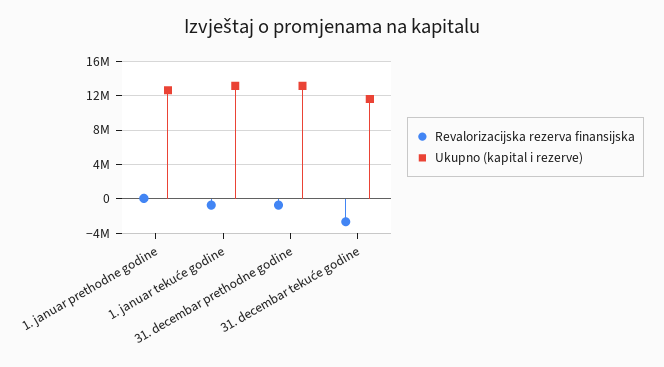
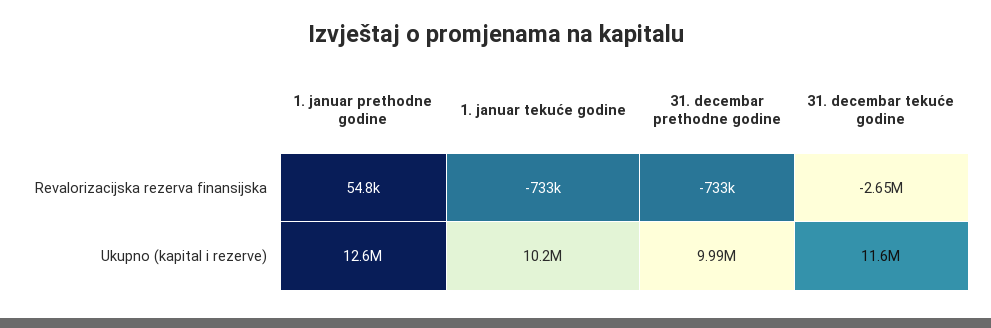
Ukupno (kapital i rezerve), 1. januar tekuće godine: 13000000 -> 10200000
Ukupno (kapital i rezerve), 31. decembar prethodne godine: 13000000 -> 9990000

